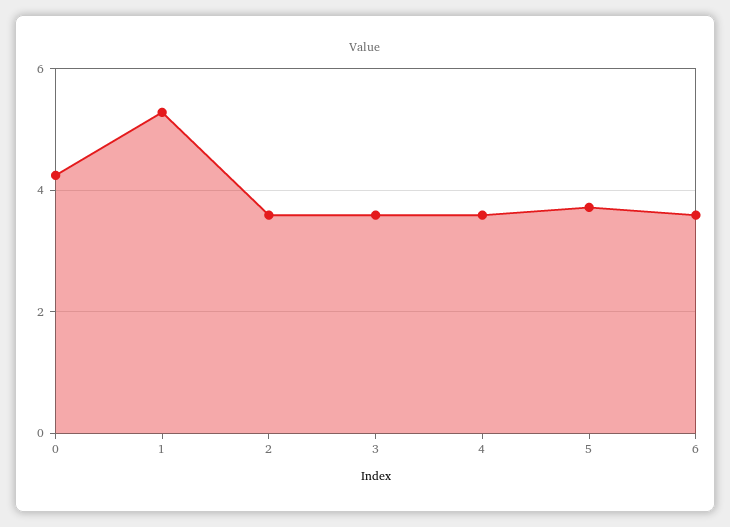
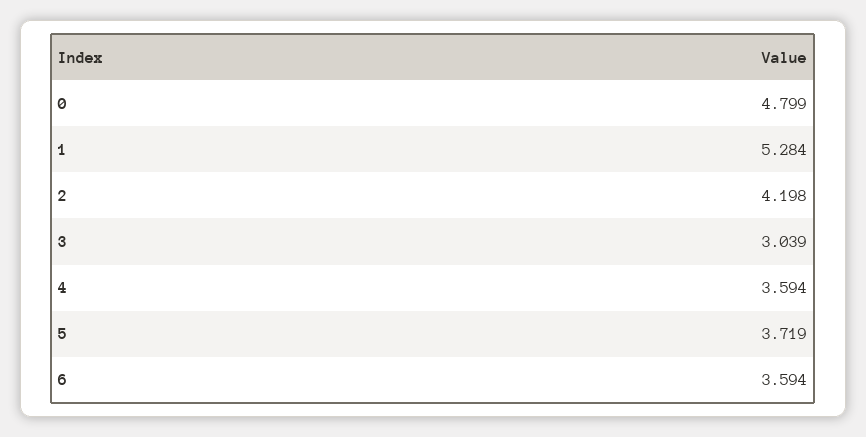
0: 4.2 -> 4.799
2: 3.6 -> 4.198
3: 3.6 -> 3.039

